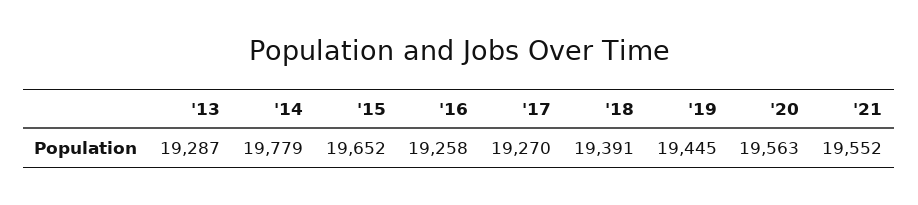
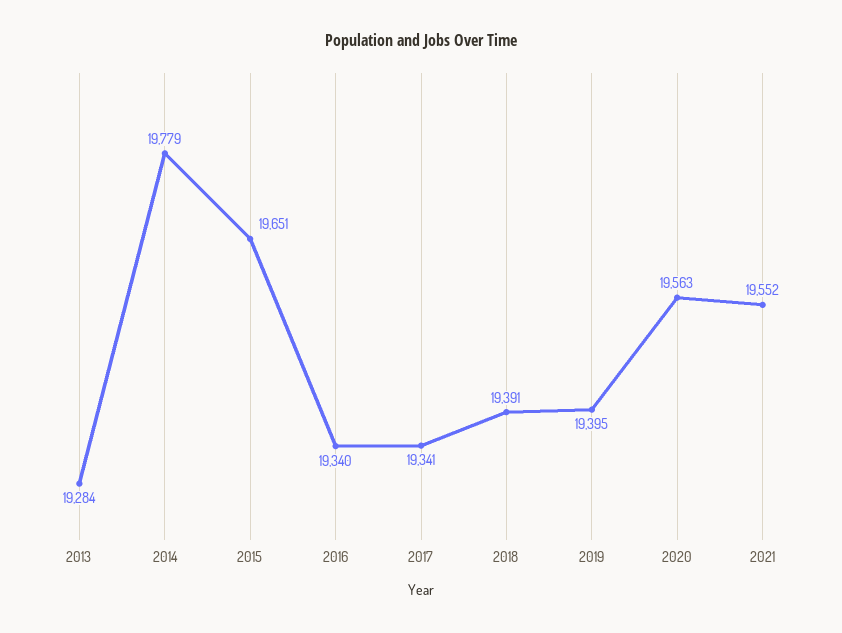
'13: 19287 -> 19284
'15: 19652 -> 19651
'16: 19258 -> 19340
'17: 19270 -> 19341
'19: 19445 -> 19395

